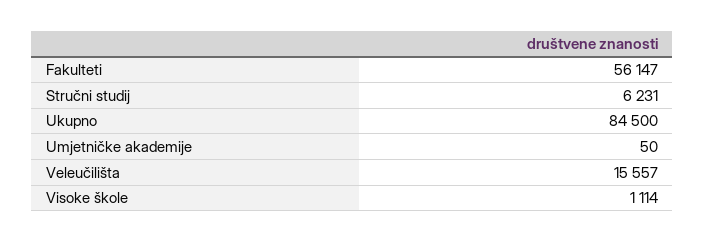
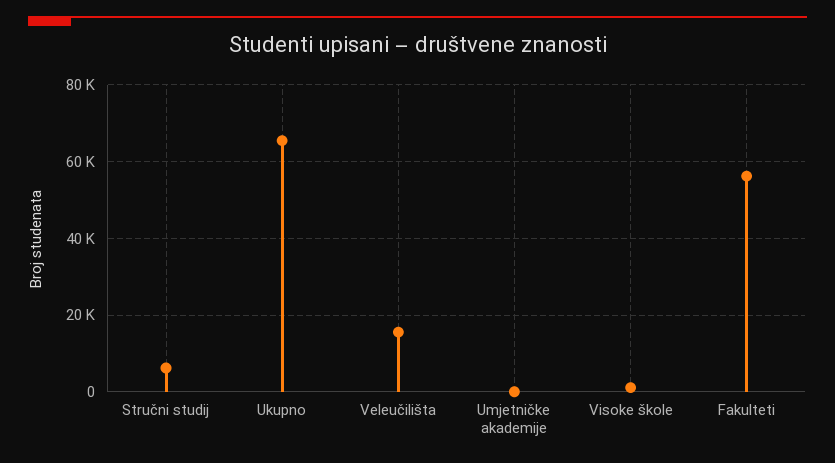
Ukupno: 84500 -> 66000

